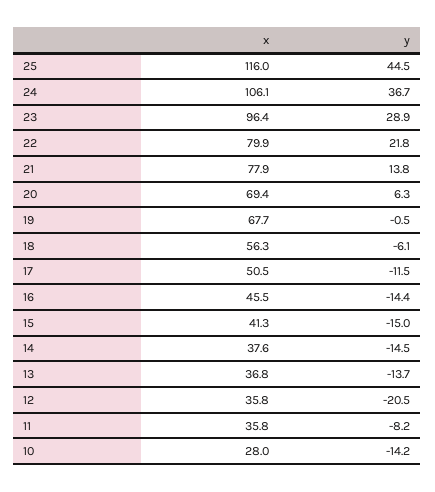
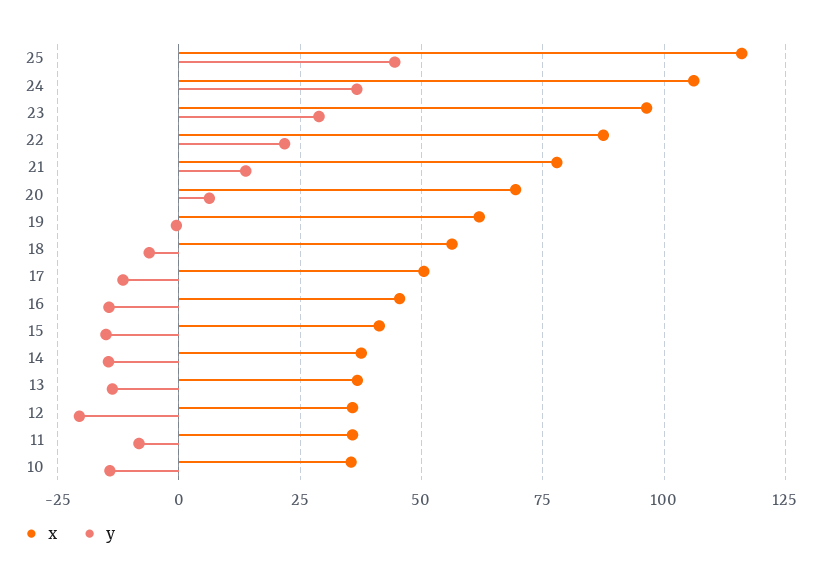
x, 22: 79.9 -> 87.5
x, 19: 67.7 -> 62.5
x, 10: 28 -> 35

